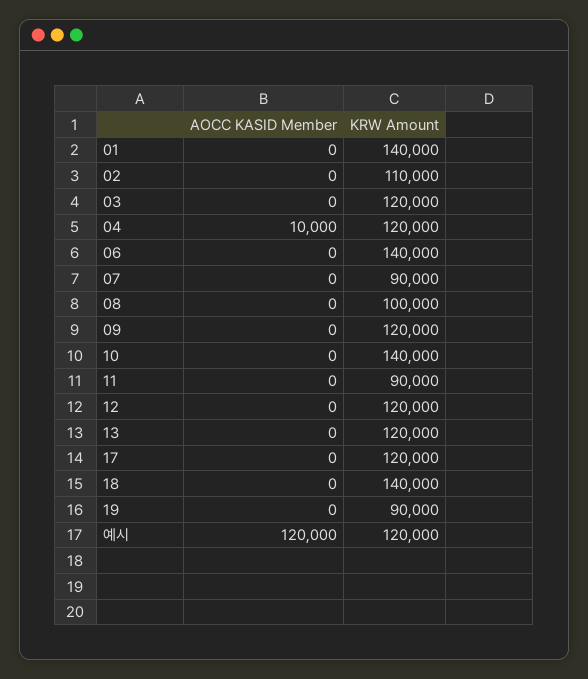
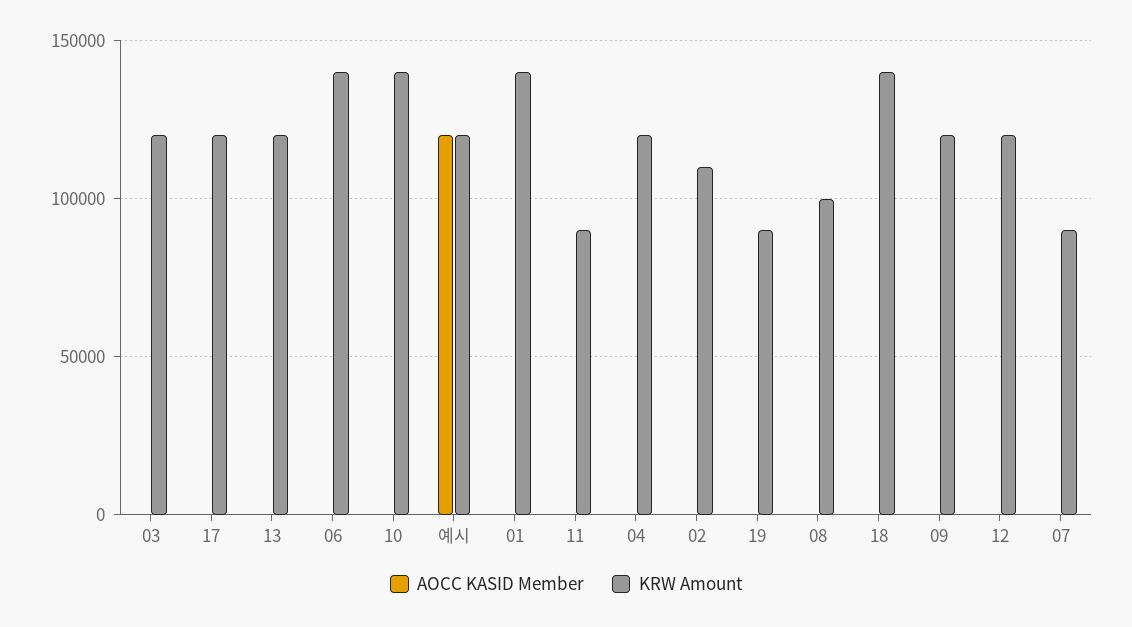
AOCC KASID Member, 04: 10000 -> 0

